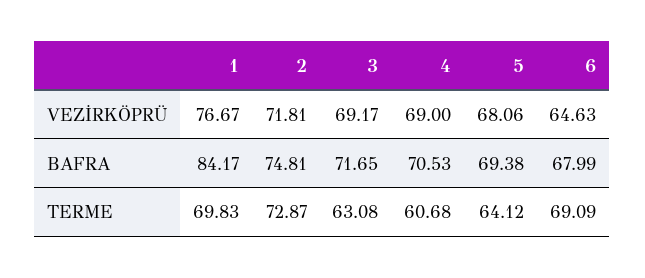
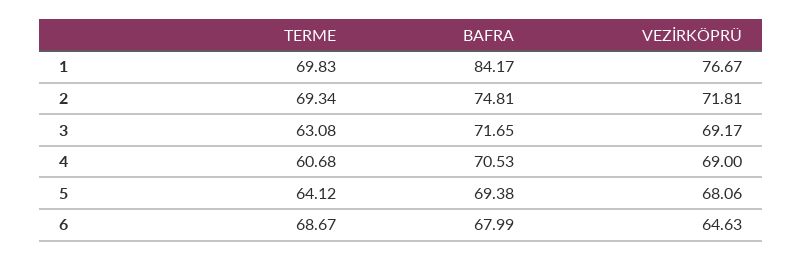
2, TERME: 72.87 -> 69.34
6, TERME: 69.09 -> 68.67

